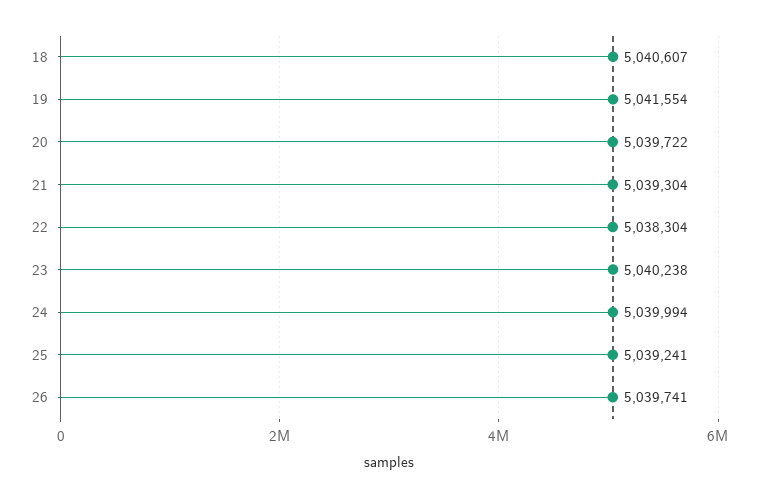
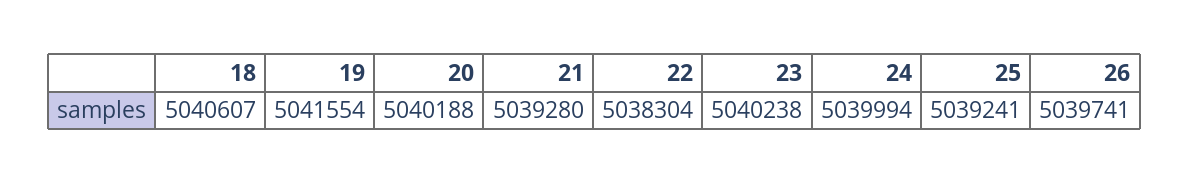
20: 5039722 -> 5040188
21: 5039304 -> 5039280

